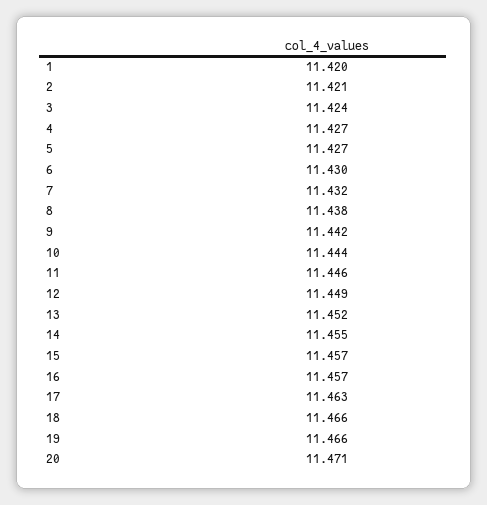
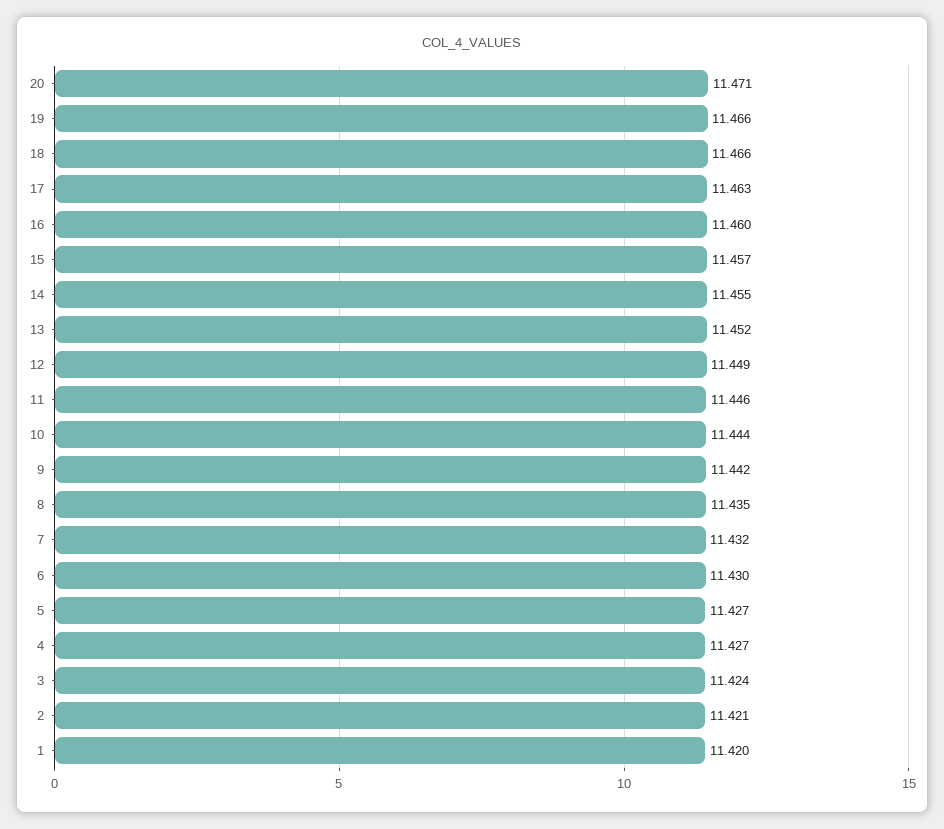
8: 11.438 -> 11.435
16: 11.457 -> 11.46

